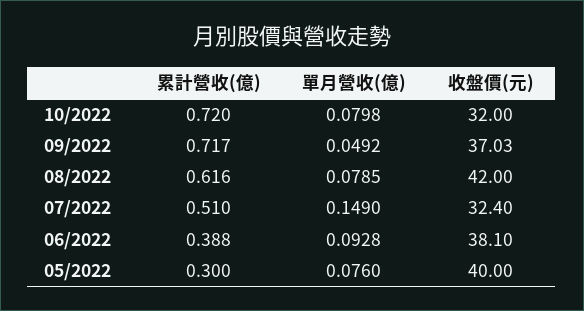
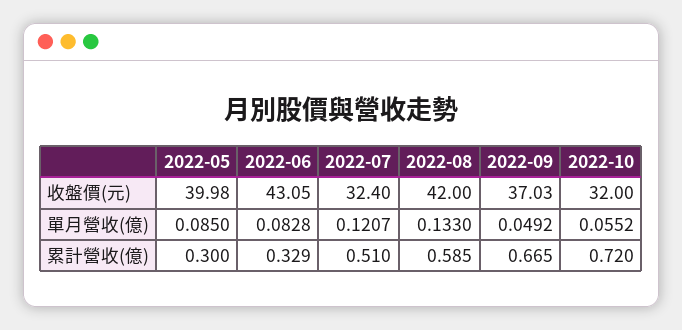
單月營收(億), 10/2022: 0.0798 -> 0.0552
累計營收(億), 09/2022: 0.717 -> 0.665
累計營收(億), 08/2022: 0.616 -> 0.585
單月營收(億), 08/2022: 0.0785 -> 0.133
單月營收(億), 07/2022: 0.149 -> 0.1207
累計營收(億), 06/2022: 0.388 -> 0.329
單月營收(億), 06/2022: 0.0928 -> 0.0828
收盤價(元), 06/2022: 38.1 -> 43.05
單月營收(億), 05/2022: 0.076 -> 0.085
收盤價(元), 05/2022: 40 -> 39.98

